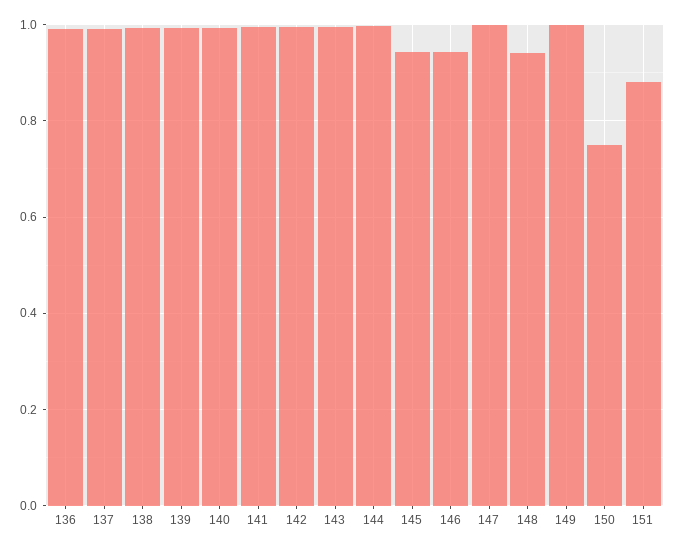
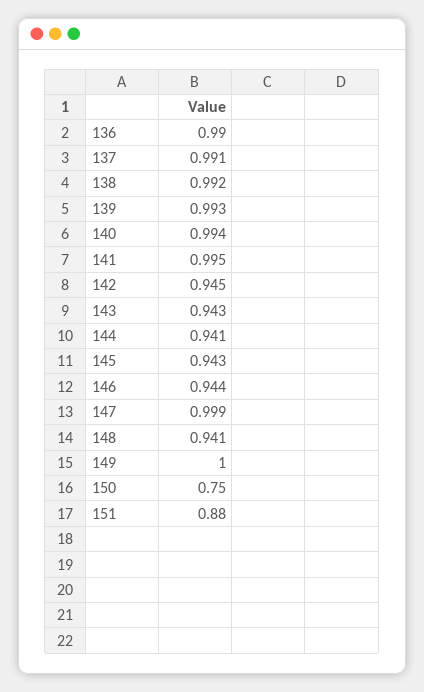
142: 1 -> 0.945
143: 1 -> 0.943
144: 1 -> 0.941

